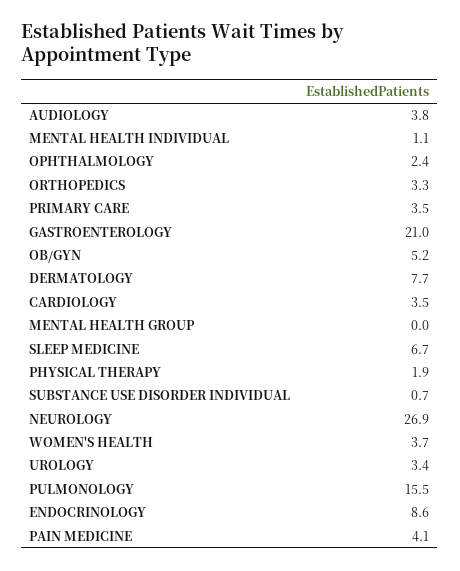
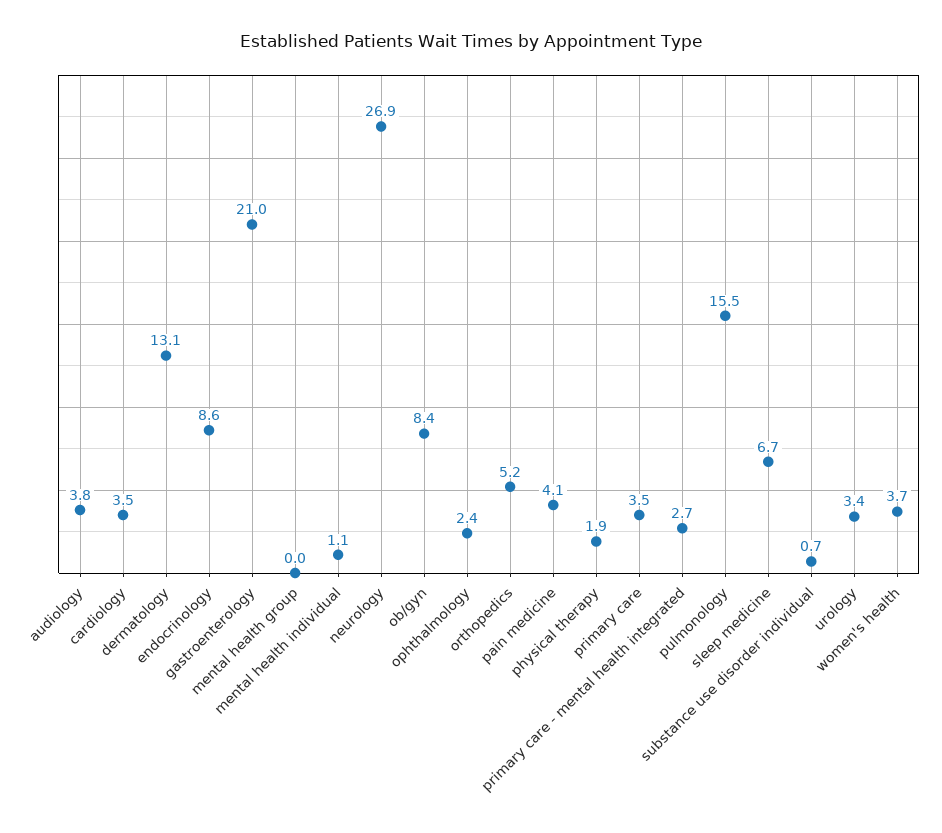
ORTHOPEDICS: 3.3 -> 5.2
OB/GYN: 5.2 -> 8.4
DERMATOLOGY: 7.7 -> 13.1
primary care - mental health integrated: none -> 2.7

